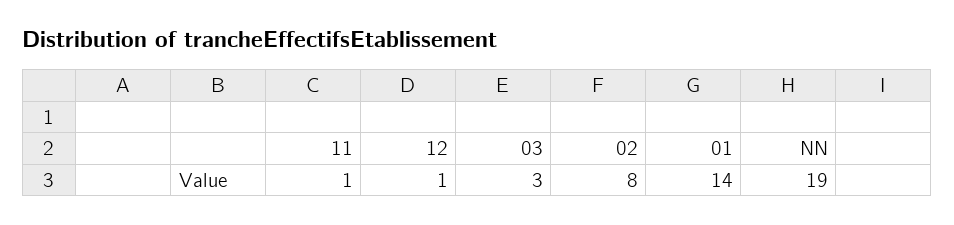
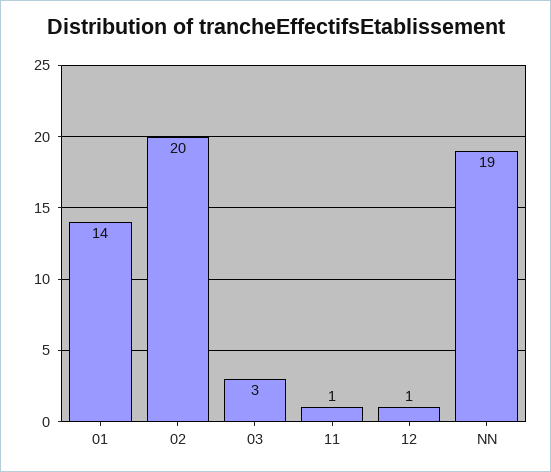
02: 8 -> 20

